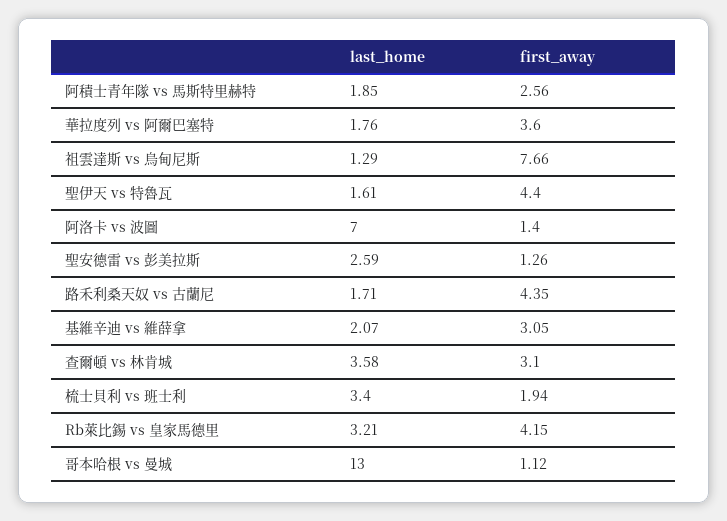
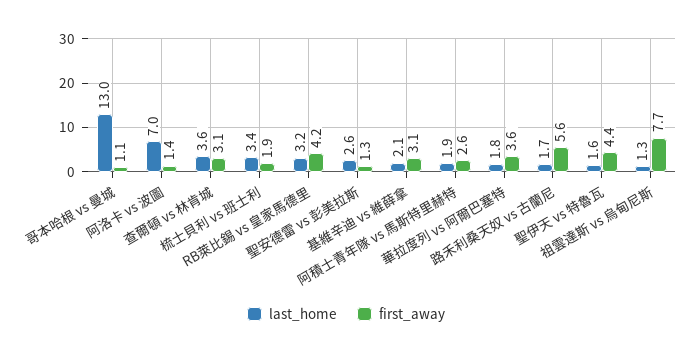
first_away, 路禾利桑天奴 vs 古蘭尼: 4.35 -> 5.6

